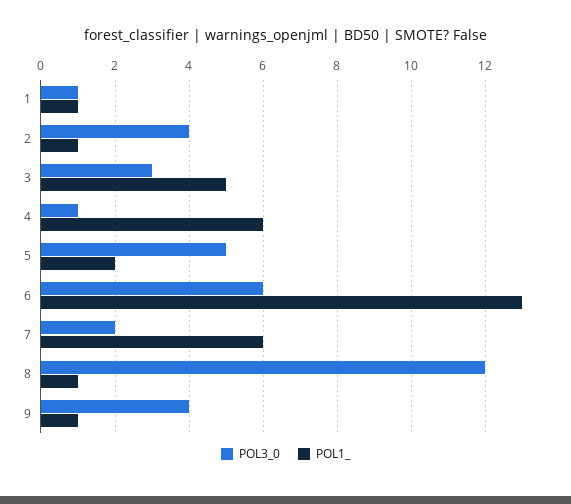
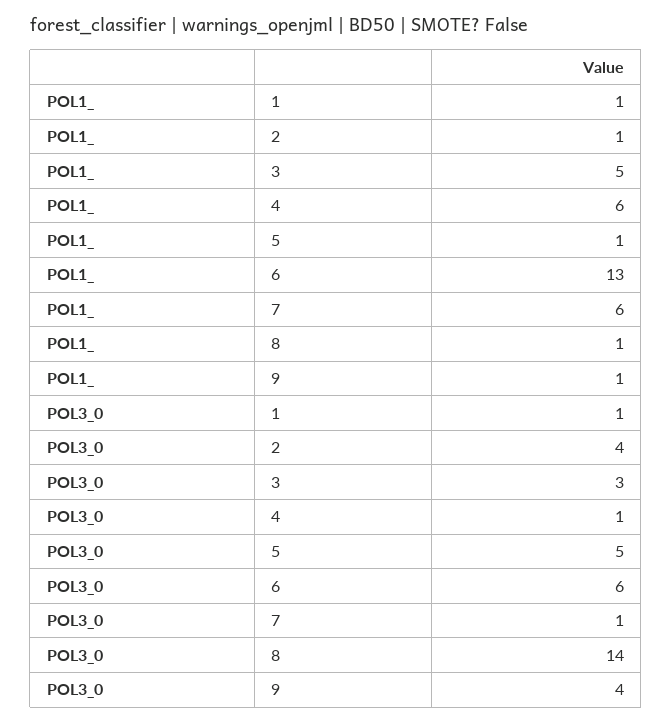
POL1_, 5: 2 -> 1
POL3_0, 7: 2 -> 1
POL3_0, 8: 12 -> 14

